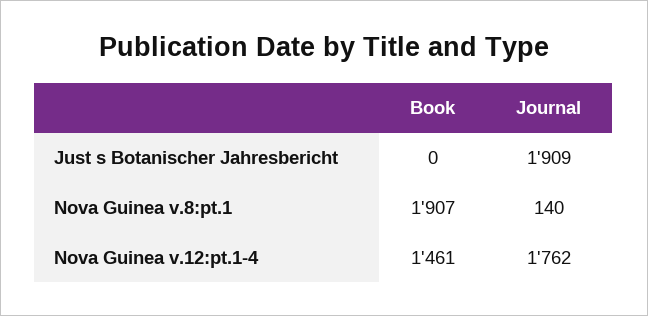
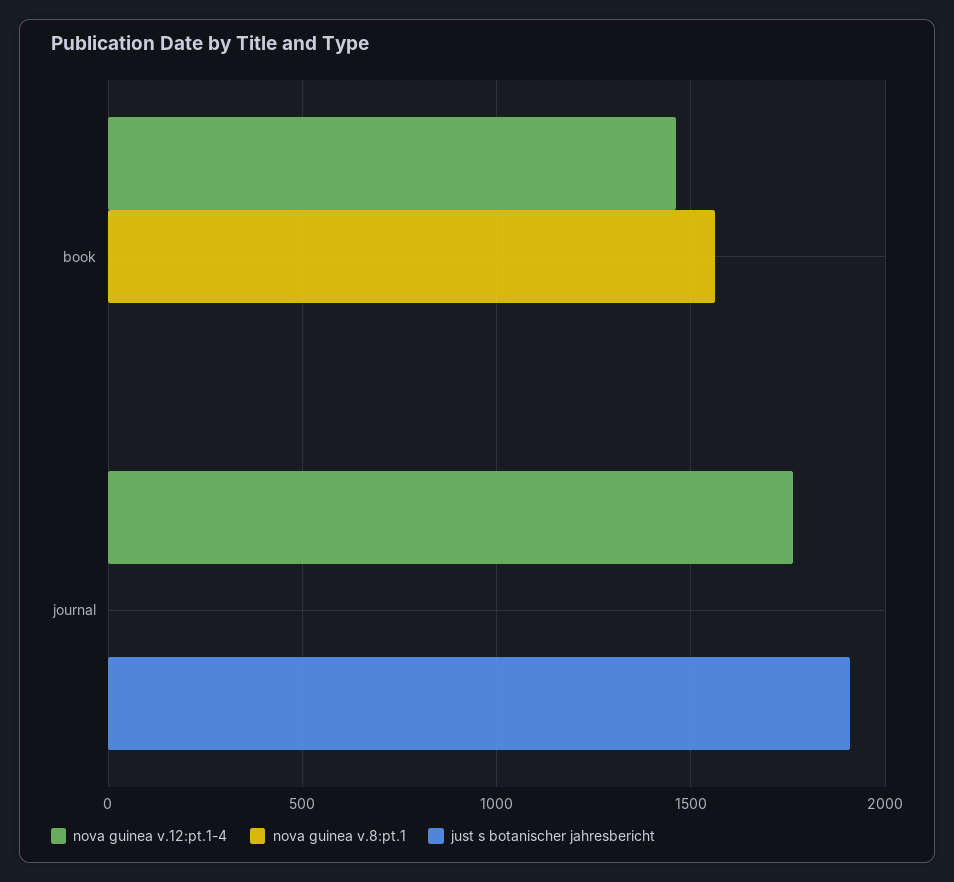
Nova Guinea v.8:pt.1, Book: 1907 -> 1550
Nova Guinea v.8:pt.1, Journal: 140 -> 0

